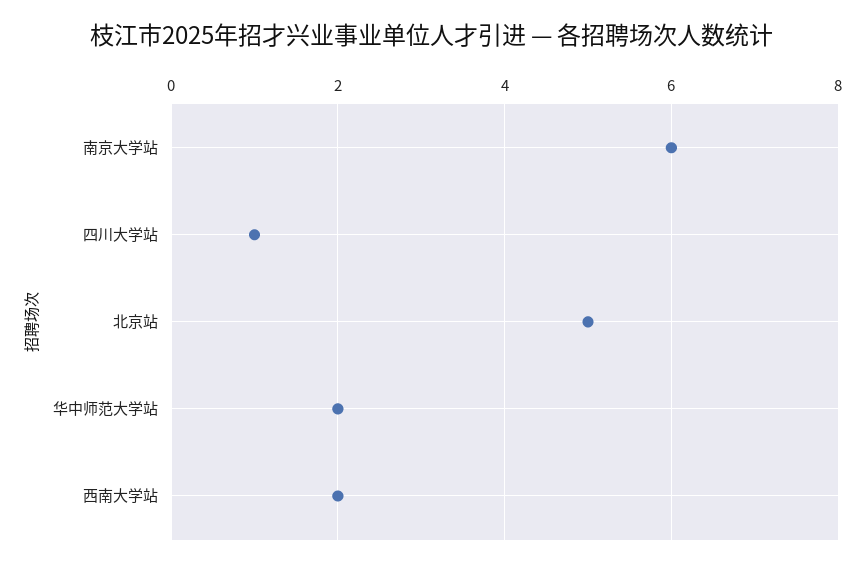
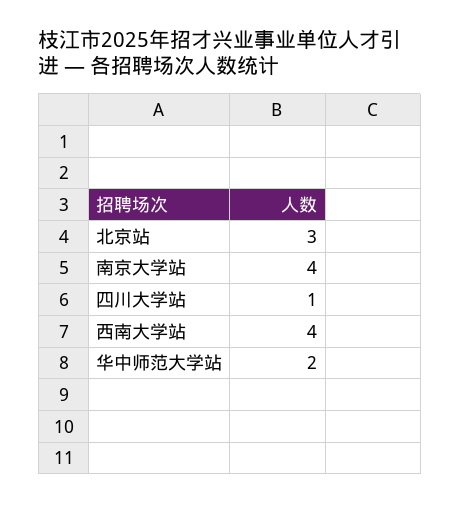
南京大学站: 6 -> 4
北京站: 5 -> 3
西南大学站: 2 -> 4

